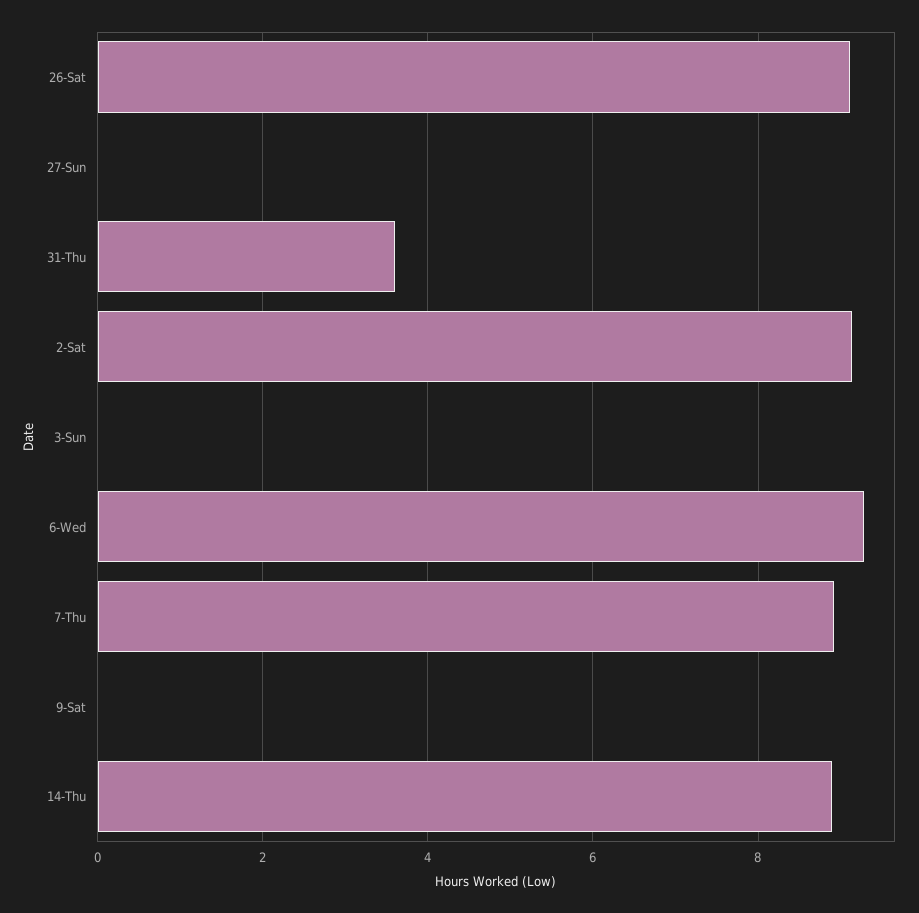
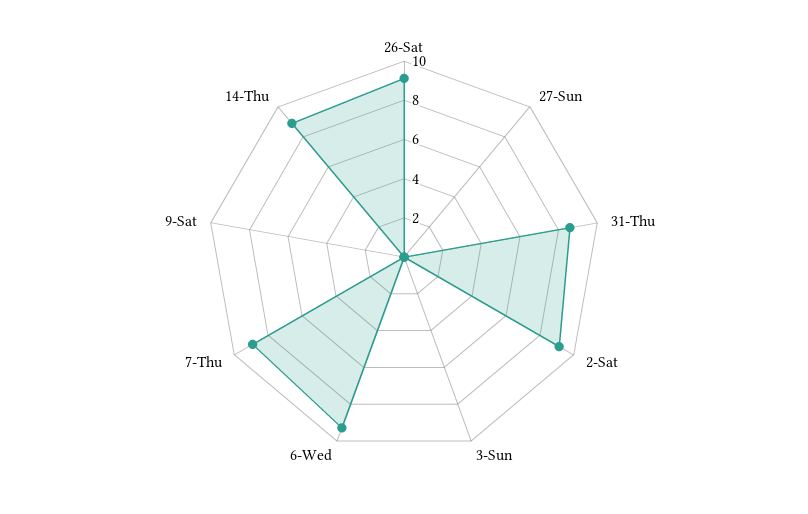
31-Thu: 3.6 -> 8.5

